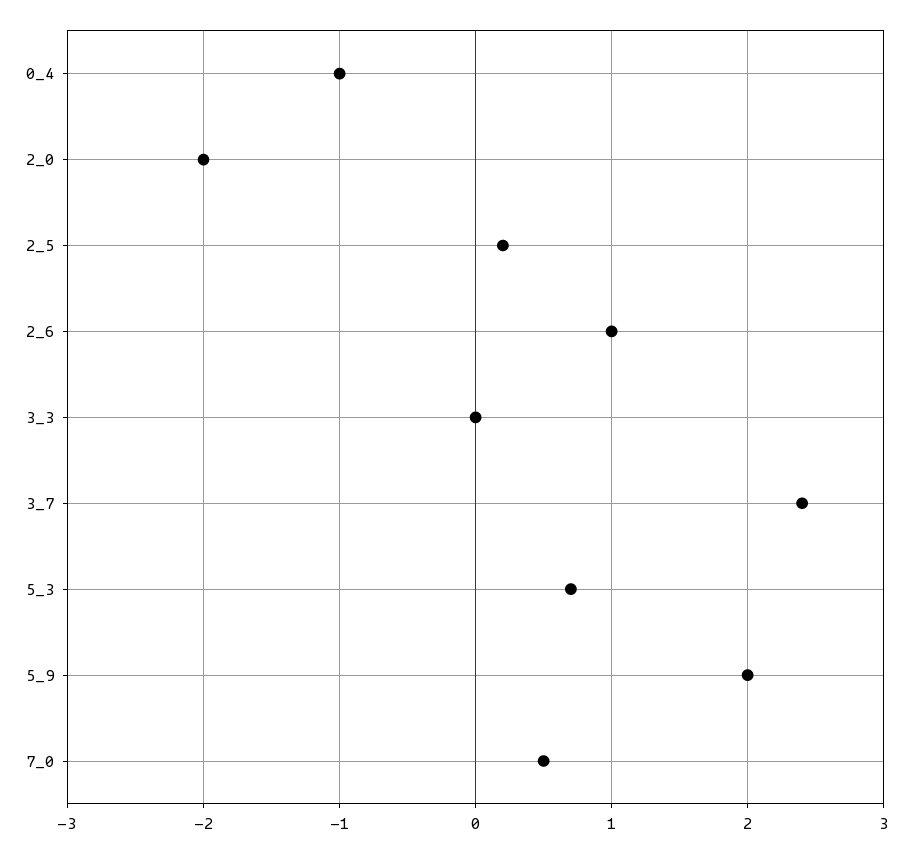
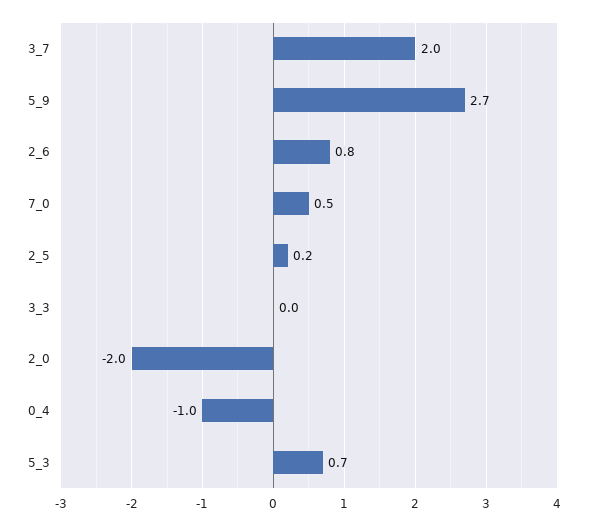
2_6: 1 -> 0.8
3_7: 2.4 -> 2
5_9: 2 -> 2.7

